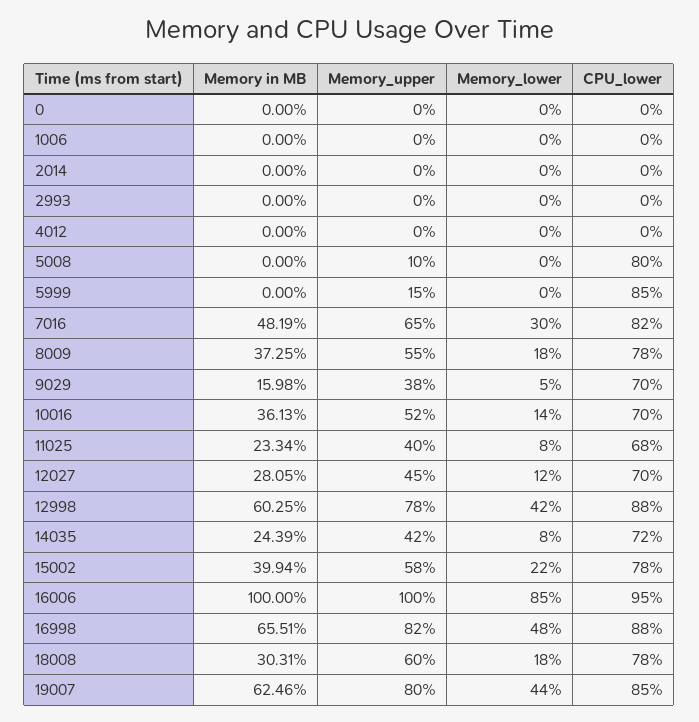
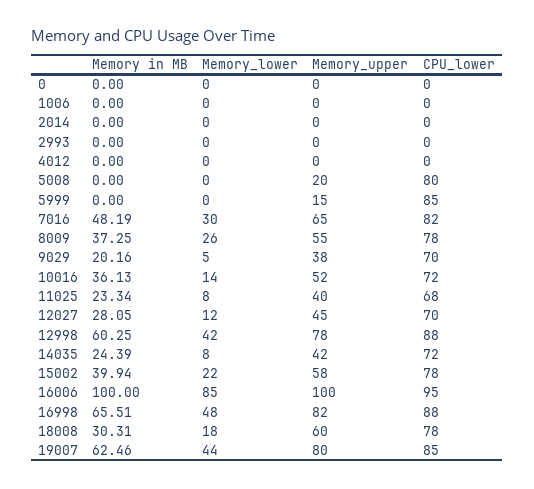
Memory_upper, 5008: 10 -> 20
Memory_lower, 8009: 18 -> 26
Memory in MB, 9029: 15.98 -> 20.16
CPU_lower, 10016: 70 -> 72

